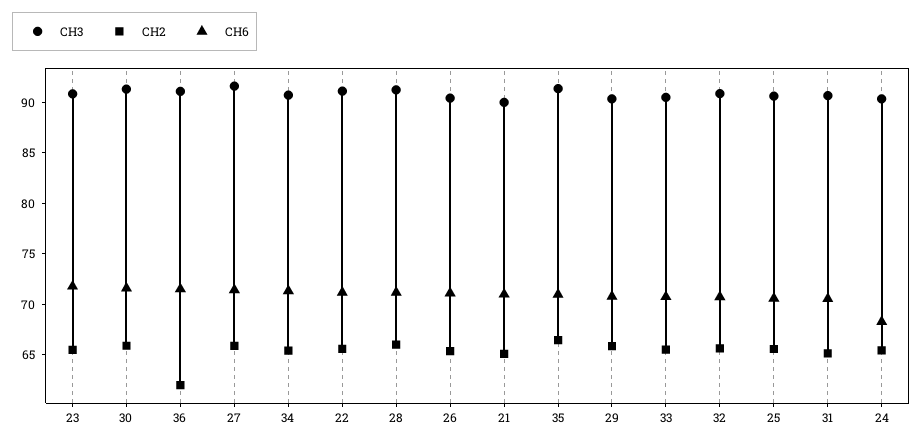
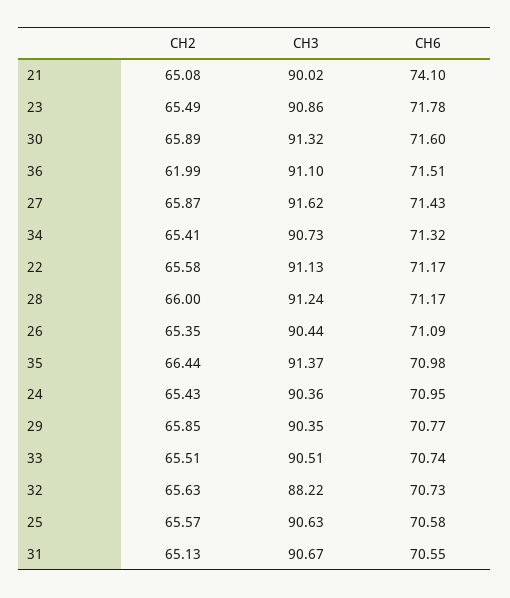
CH6, 21: 71 -> 74.1
CH3, 32: 91 -> 88.22
CH6, 24: 68 -> 70.95

